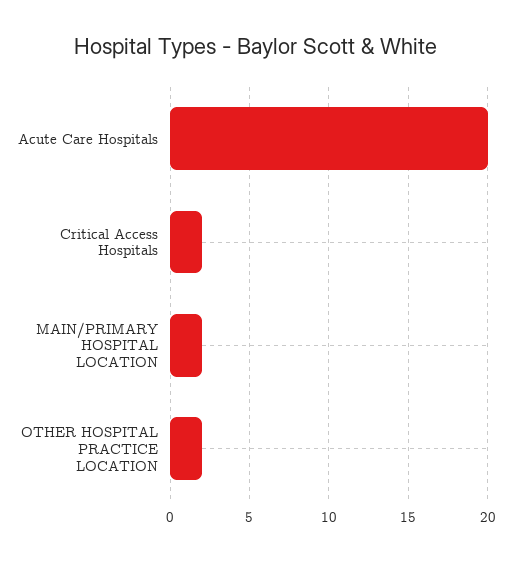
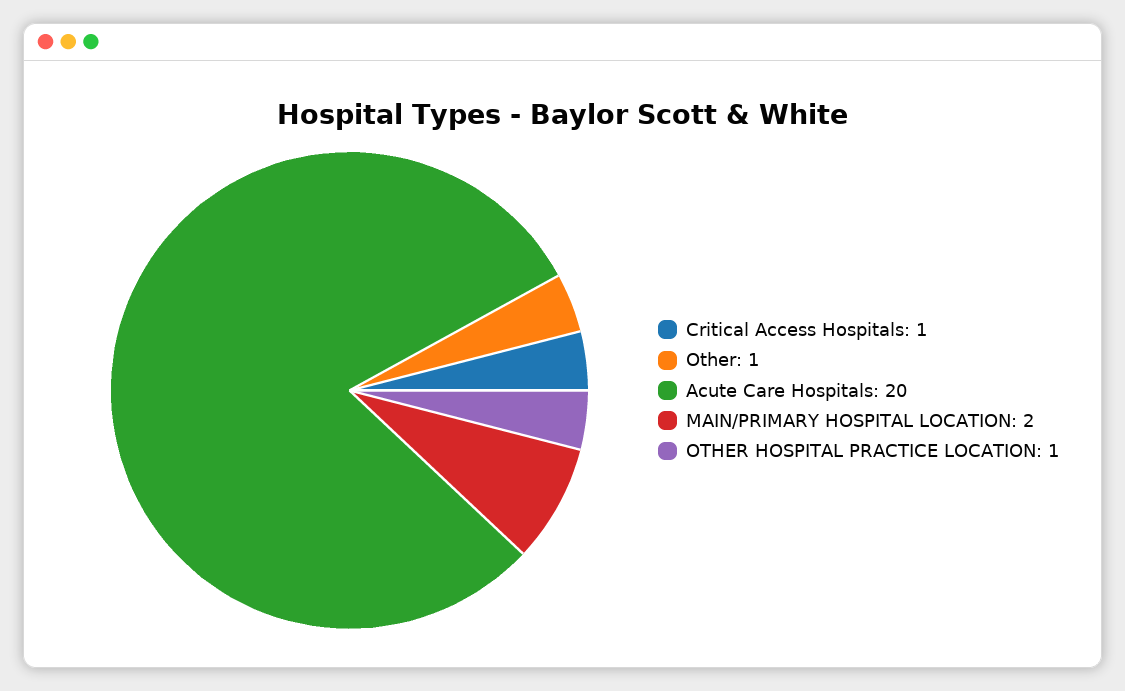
Critical Access Hospitals: 2 -> 1
OTHER HOSPITAL PRACTICE LOCATION: 2 -> 1
Other: none -> 1

